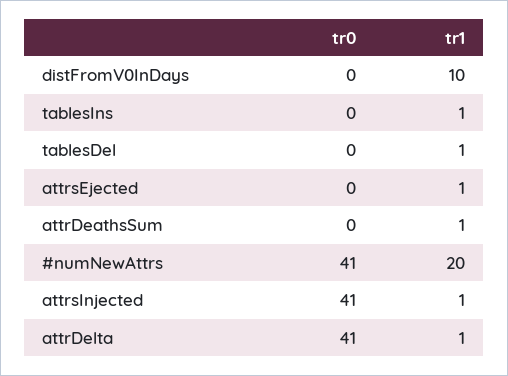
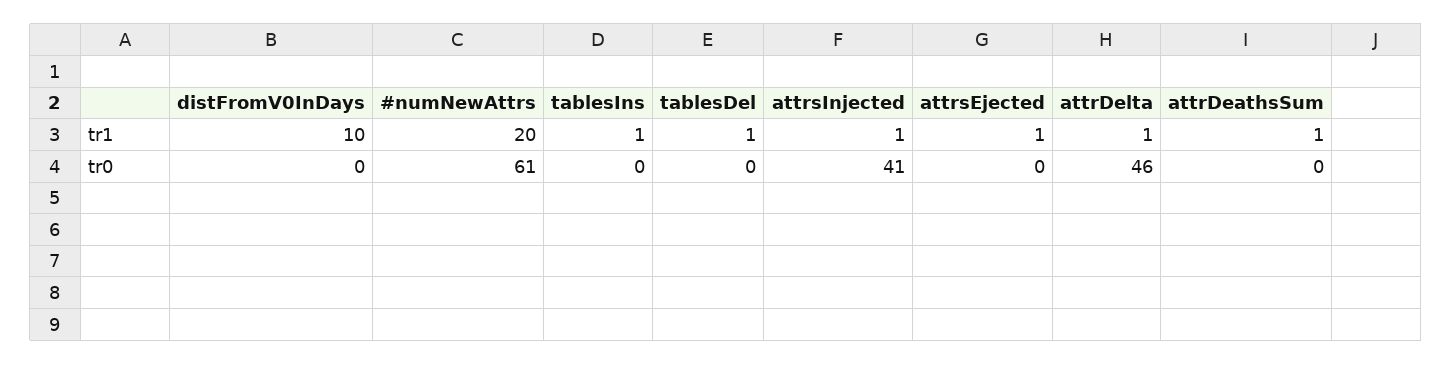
tr0, #numNewAttrs: 41 -> 61
tr0, attrDelta: 41 -> 46

